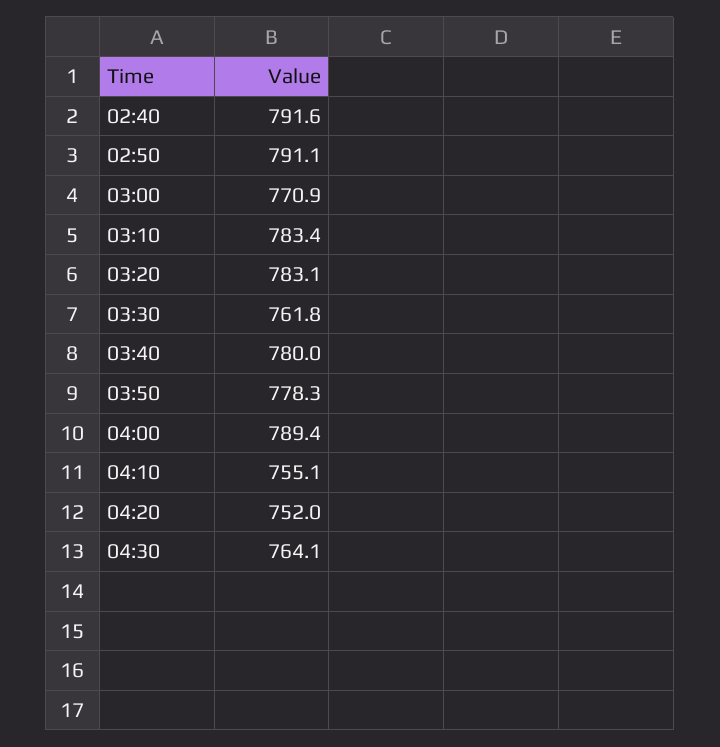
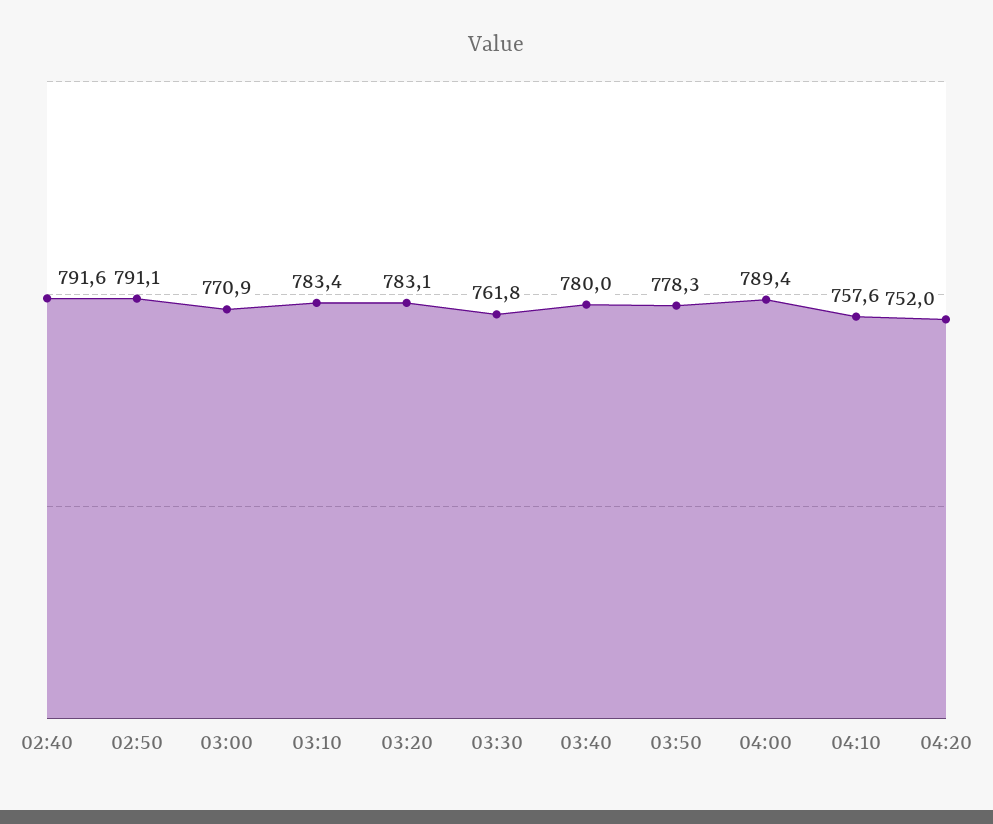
04:10: 755.1 -> 757.6
04:30: 764.1 -> none

